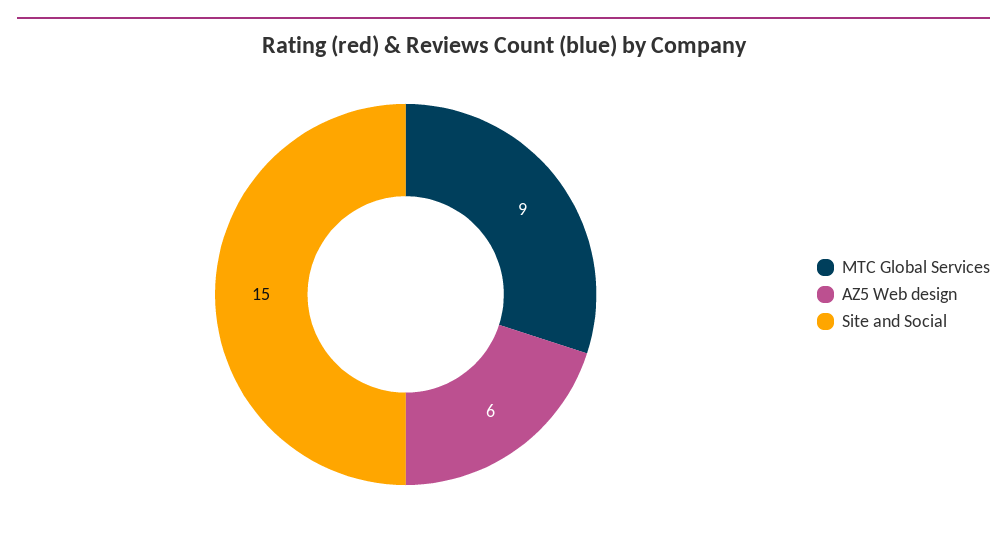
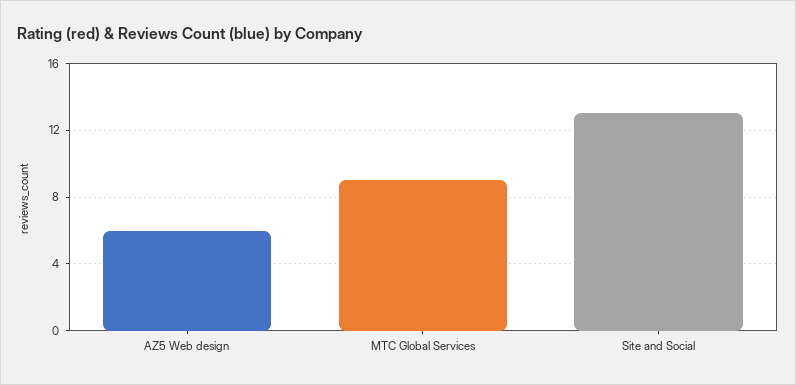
Site and Social: 15 -> 13

